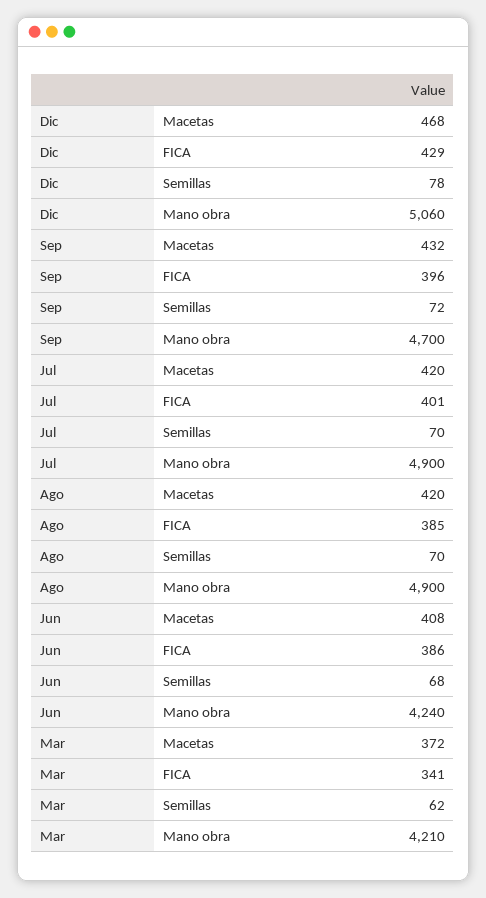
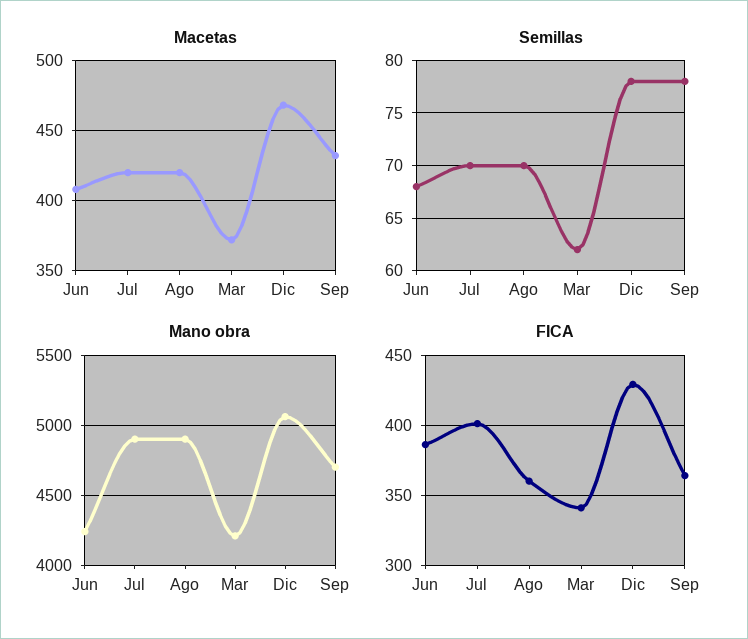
FICA, Sep: 396 -> 365
Semillas, Sep: 72 -> 78
FICA, Ago: 385 -> 360

